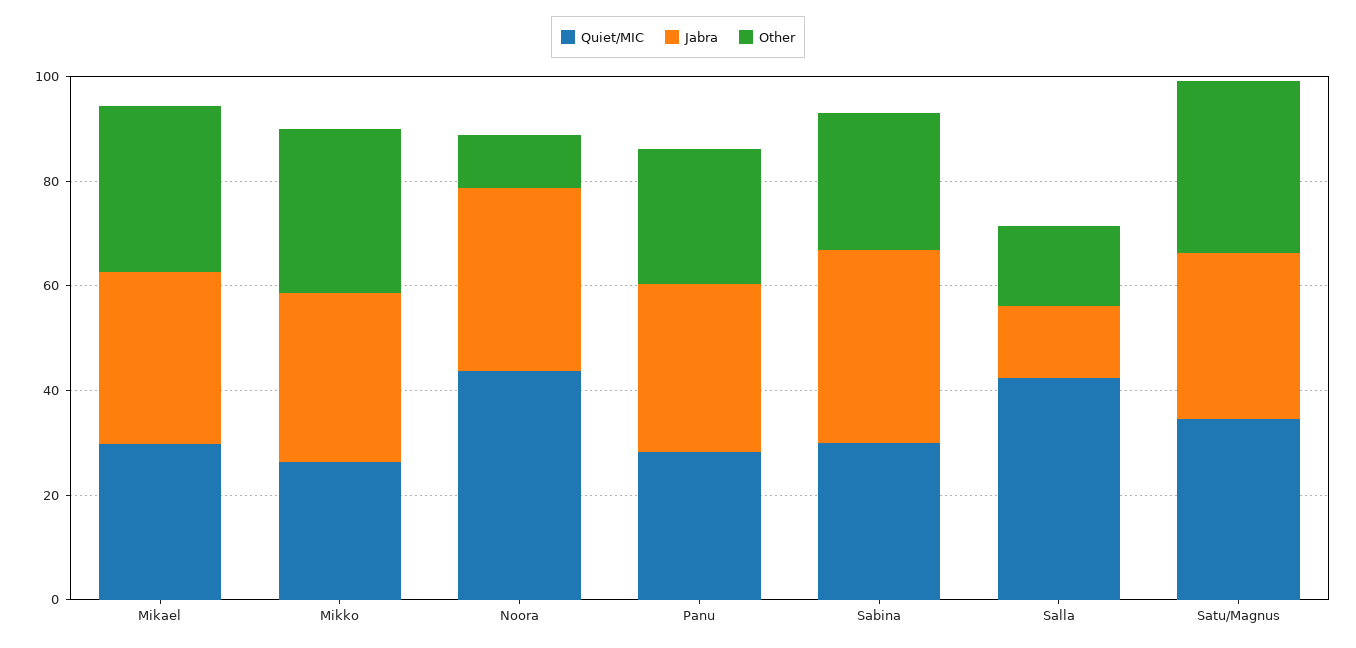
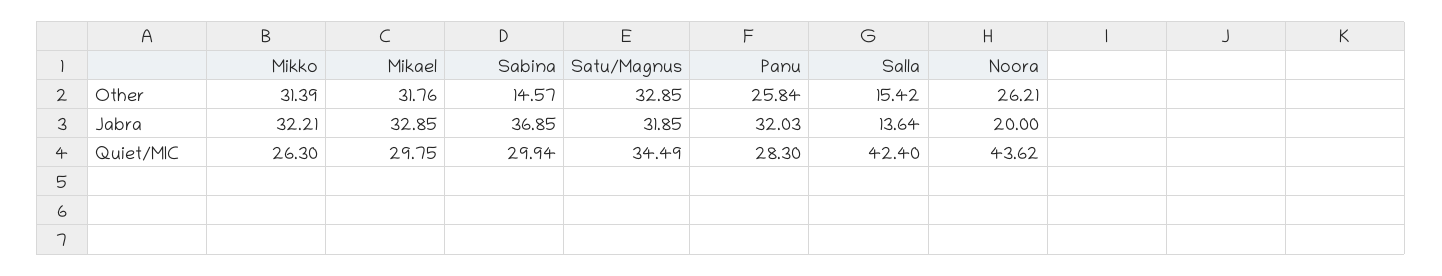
Jabra, Noora: 35 -> 20
Other, Noora: 10 -> 26.21
Other, Sabina: 25 -> 14.57

